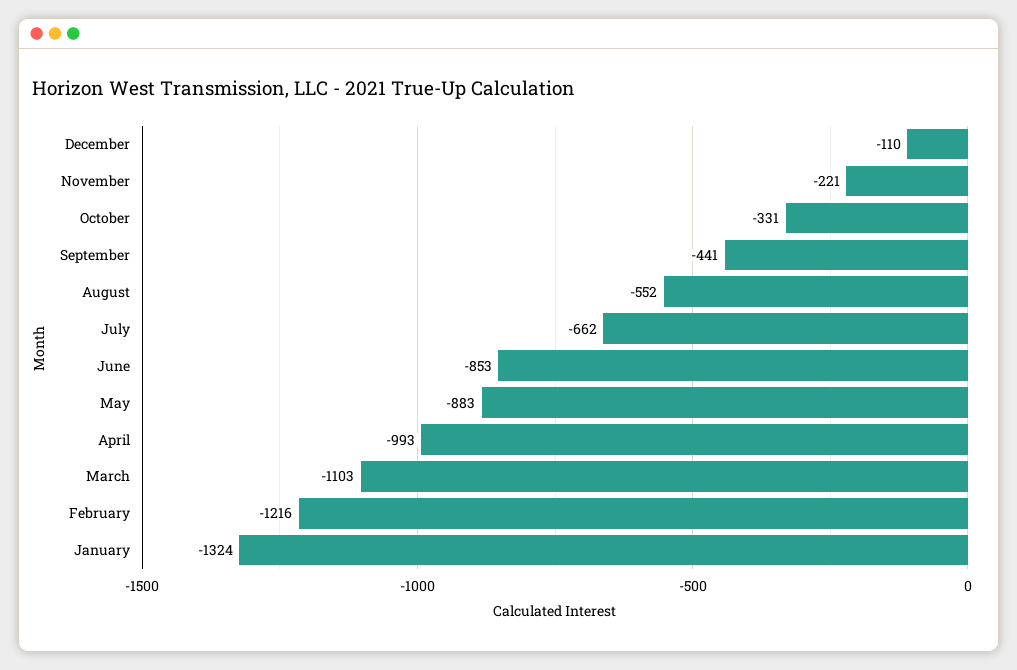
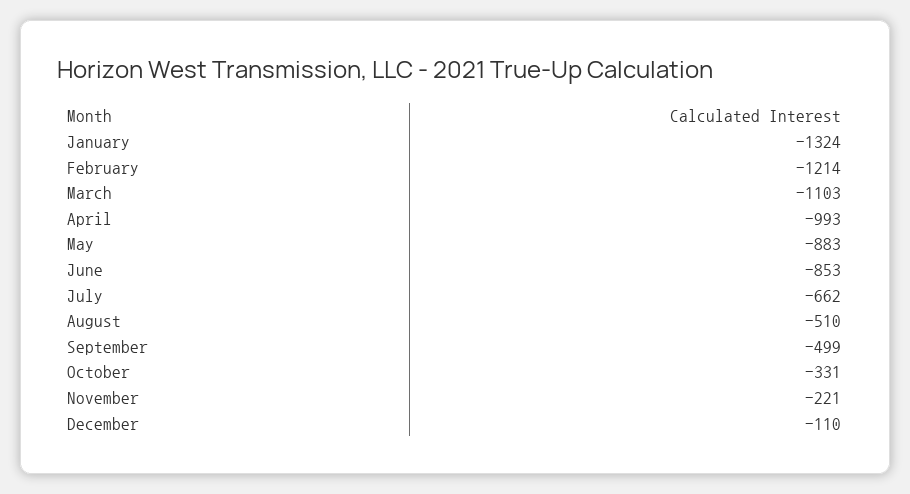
September: -441 -> -499
August: -552 -> -510
February: -1216 -> -1214

